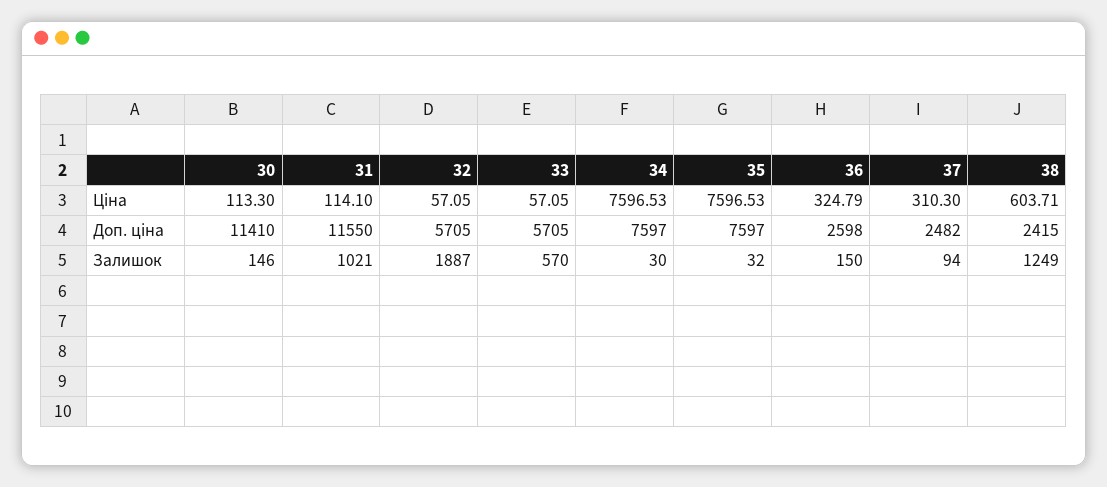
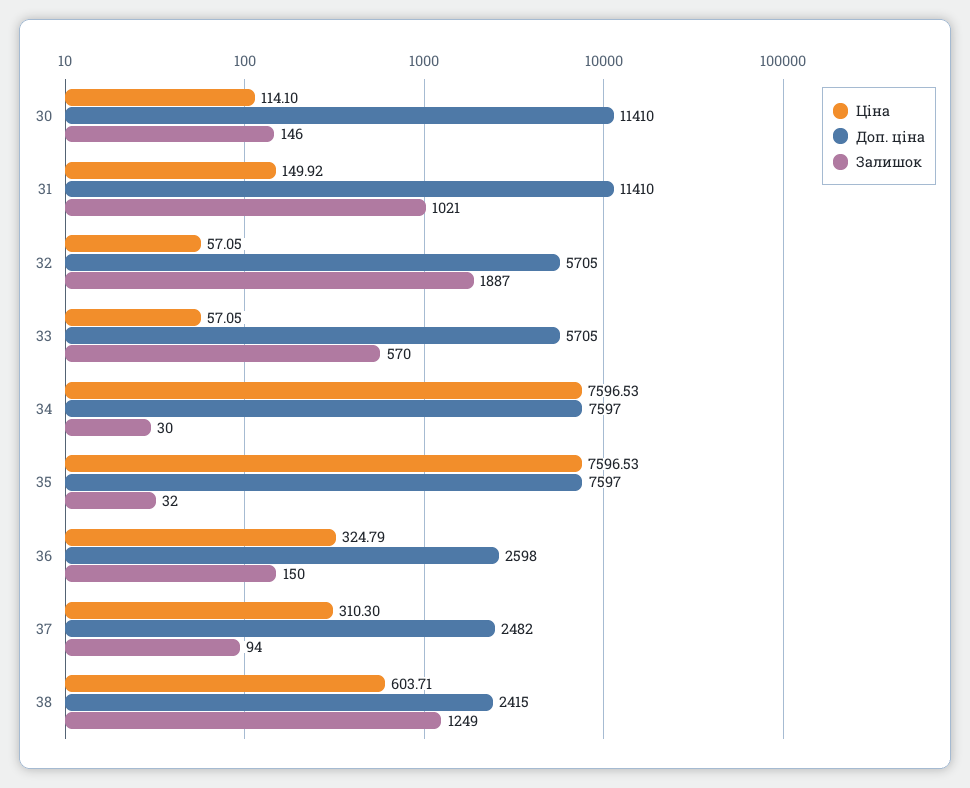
Ціна, 30: 113.3 -> 114.1
Ціна, 31: 114.1 -> 149.92
Доп. ціна, 31: 11550 -> 11410

